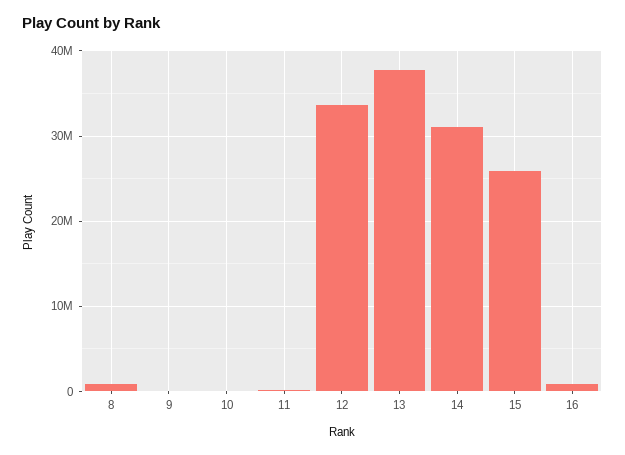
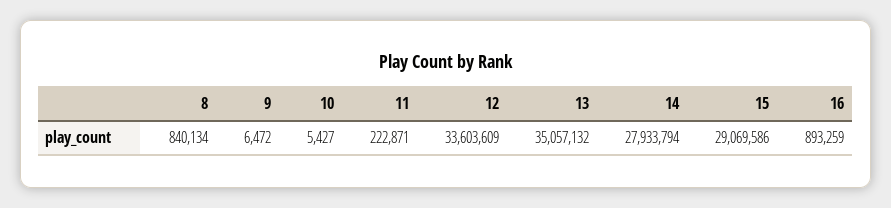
13: 38000000 -> 35057132
14: 31000000 -> 27933794
15: 26000000 -> 29069586

